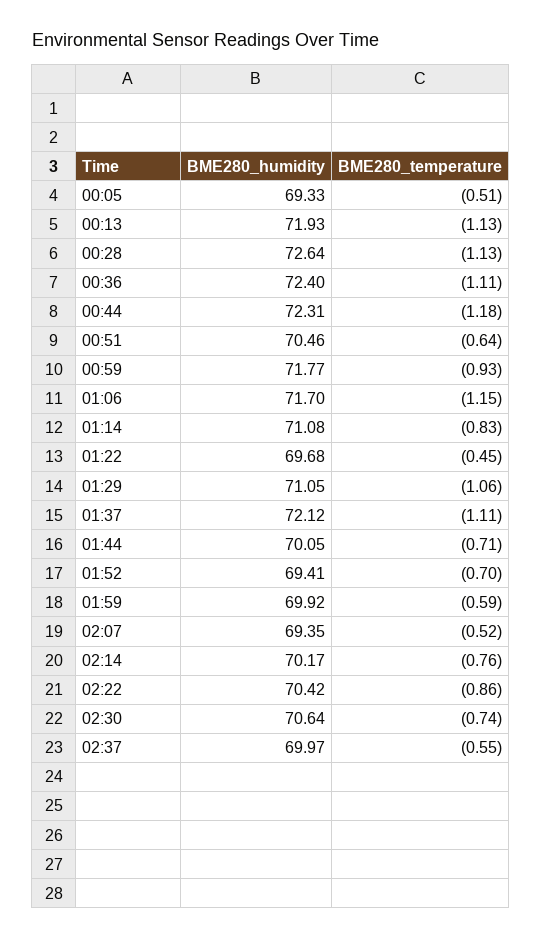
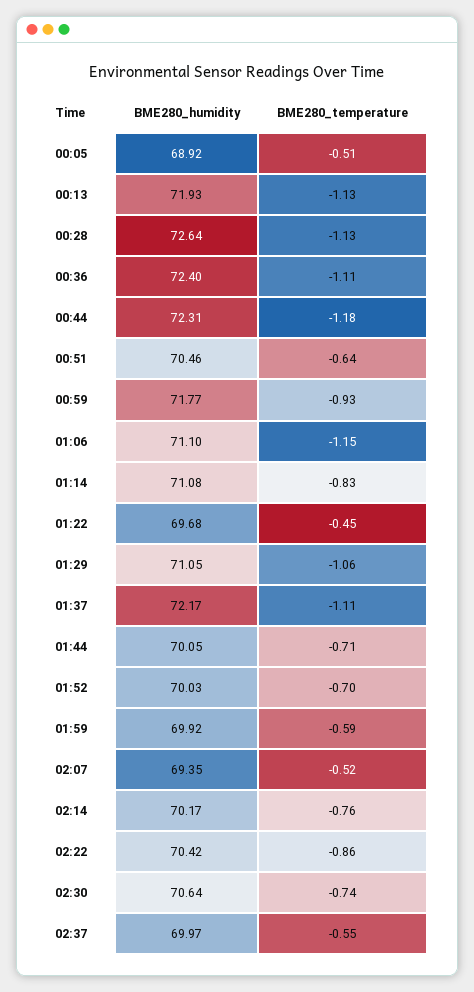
BME280_humidity, 00:05: 69.33 -> 68.92
BME280_humidity, 01:06: 71.7 -> 71.1
BME280_humidity, 01:37: 72.12 -> 72.17
BME280_humidity, 01:52: 69.41 -> 70.03

